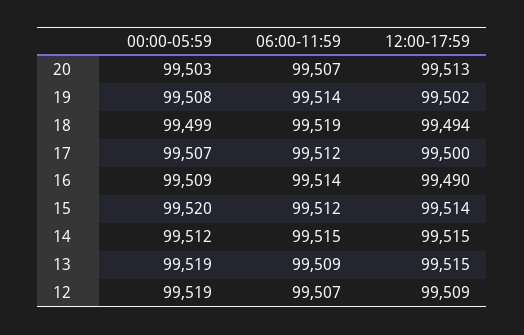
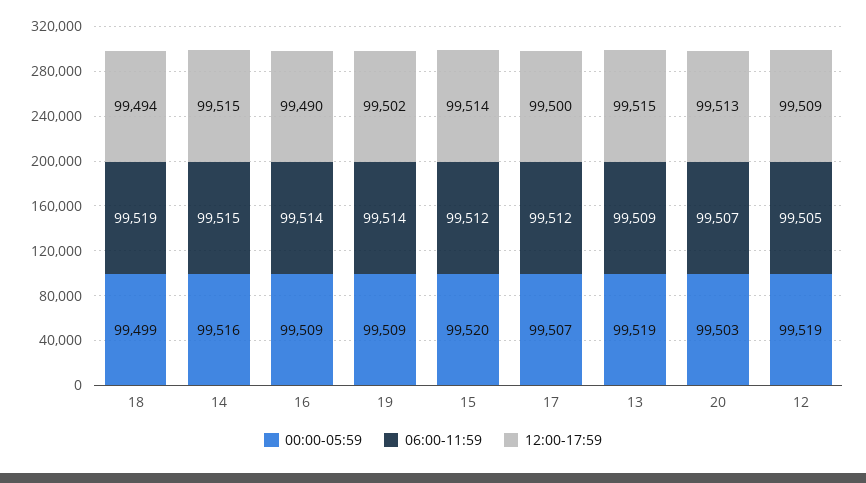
00:00-05:59, 19: 99508 -> 99509
00:00-05:59, 14: 99512 -> 99516
06:00-11:59, 12: 99507 -> 99505

